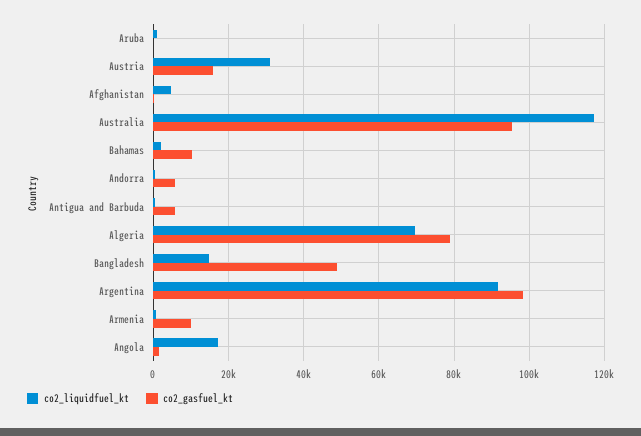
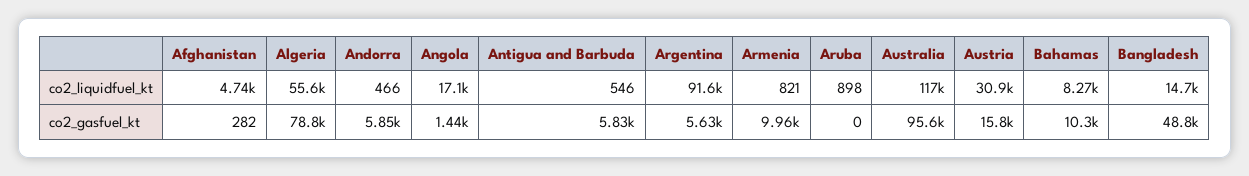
co2_liquidfuel_kt, Bahamas: 2000 -> 8270
co2_liquidfuel_kt, Algeria: 70000 -> 55600
co2_gasfuel_kt, Argentina: 98000 -> 5630

